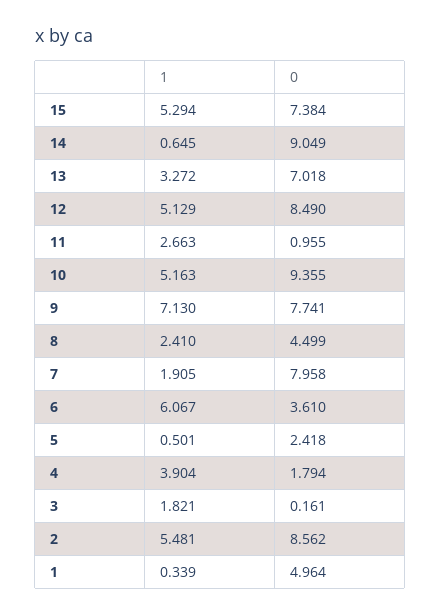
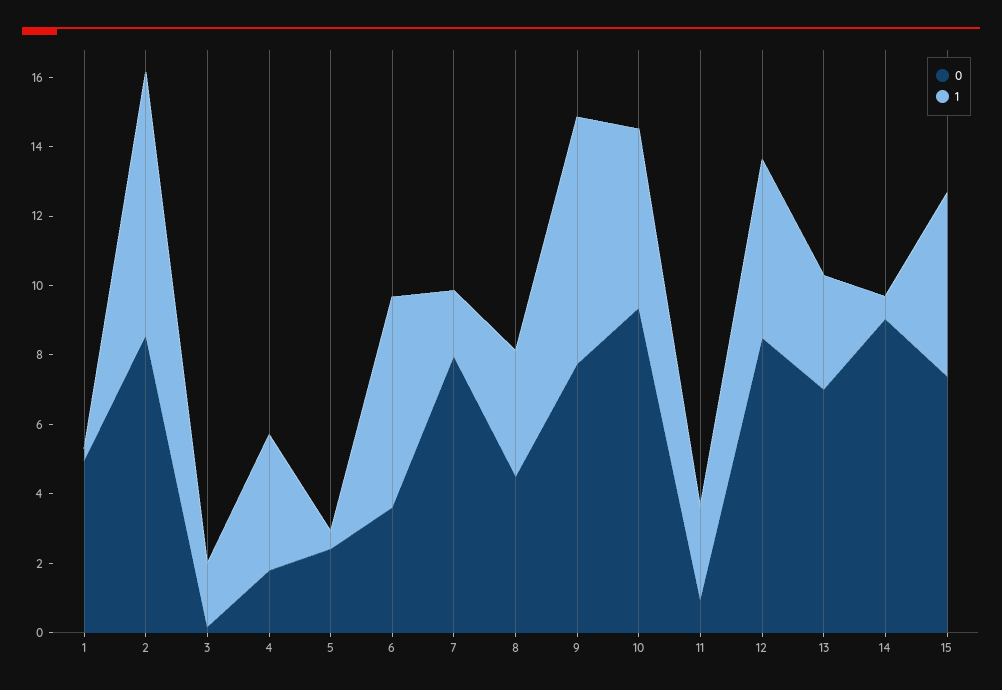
1, 8: 2.41 -> 3.5
1, 2: 5.481 -> 7.5

